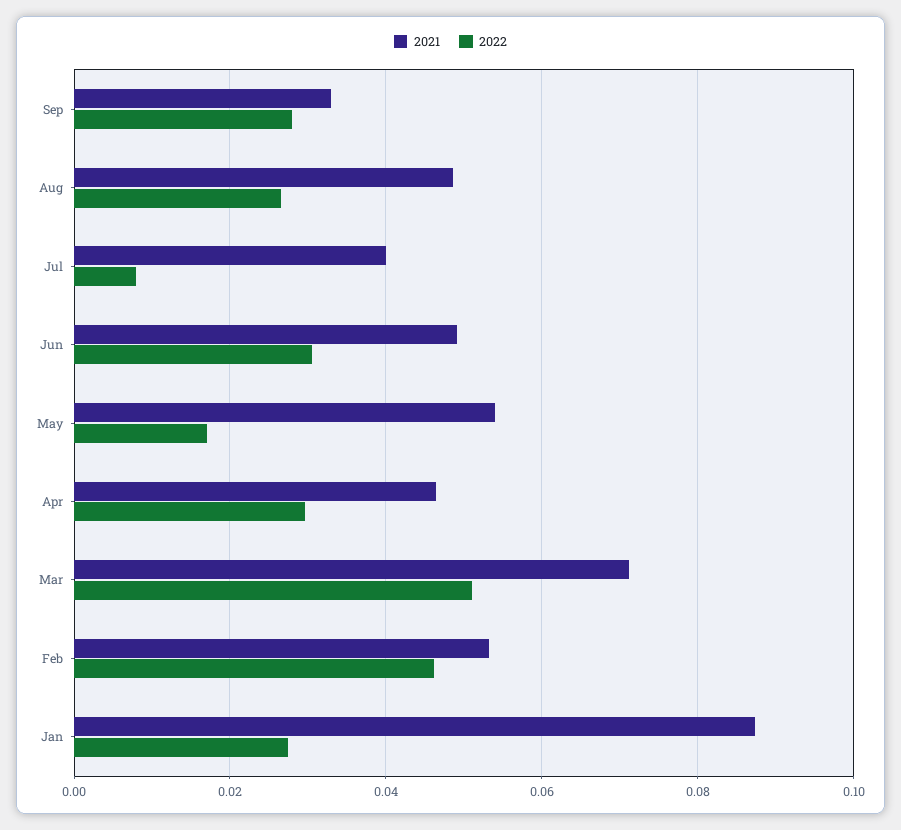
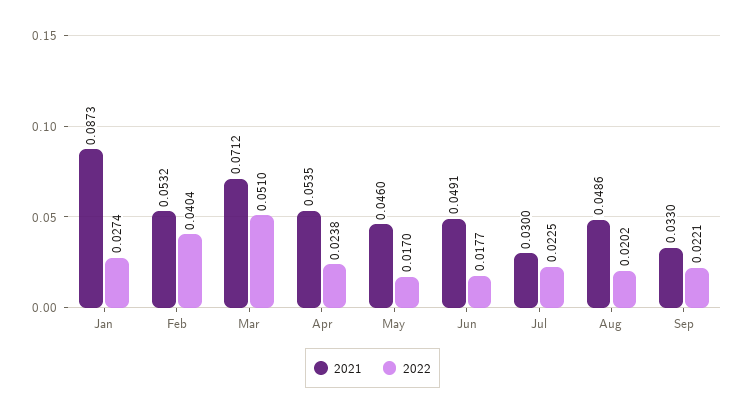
2022, Sep: 0.028 -> 0.0221
2022, Aug: 0.026 -> 0.0202
2021, Jul: 0.04 -> 0.03
2022, Jul: 0.008 -> 0.0225
2022, Jun: 0.03 -> 0.0177
2021, May: 0.054 -> 0.046
2021, Apr: 0.046 -> 0.0535
2022, Apr: 0.03 -> 0.0238
2022, Feb: 0.046 -> 0.0404

